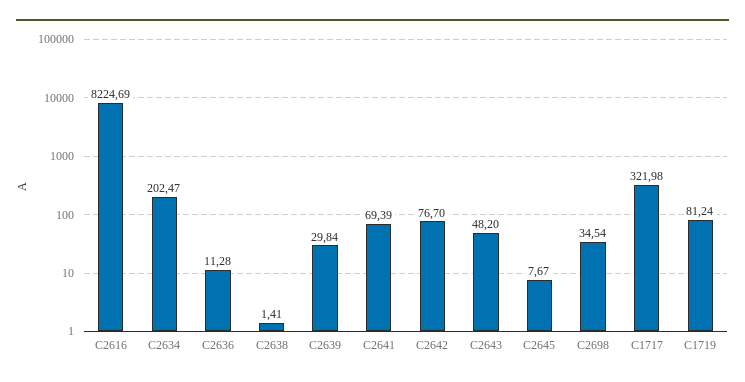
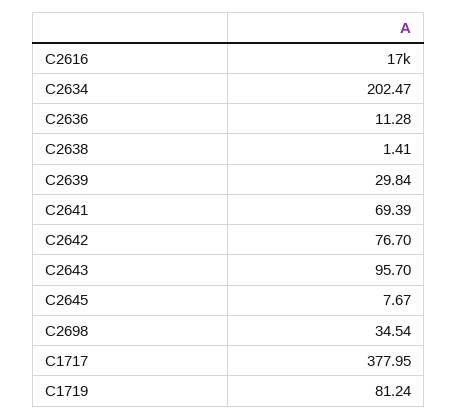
C2616: 8224.69 -> 17000
C2643: 48.2 -> 95.7
C1717: 321.98 -> 377.95

